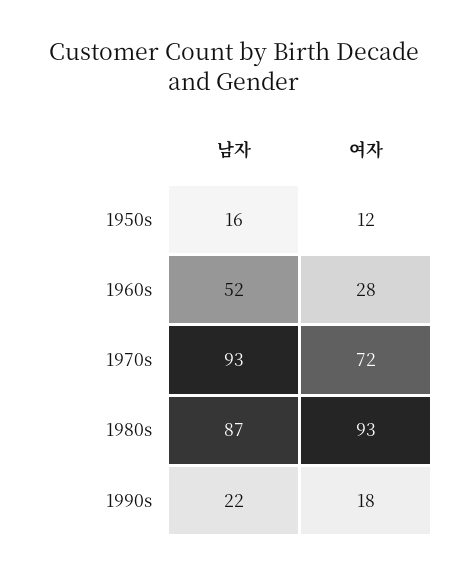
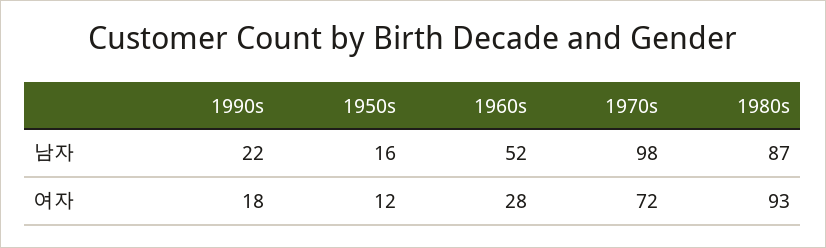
남자, 1970s: 93 -> 98

